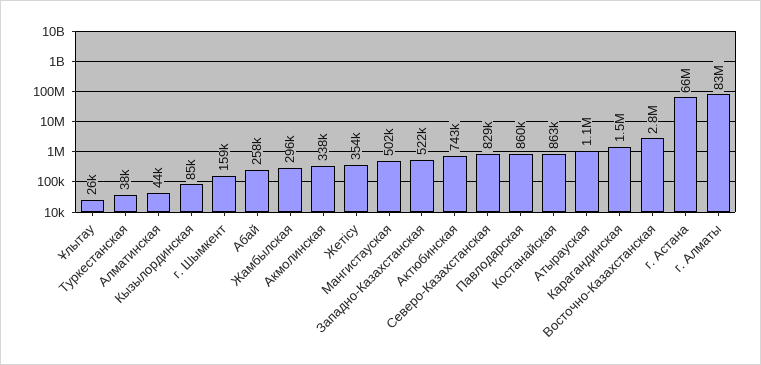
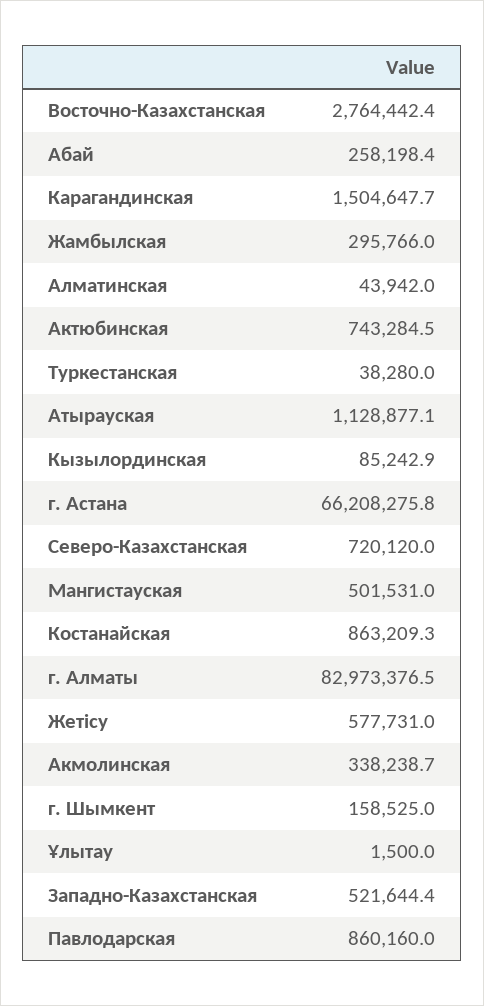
Ұлытау: 26000 -> 1500
Жетісу: 354000 -> 577731
Северо-Казахстанская: 829000 -> 720120

